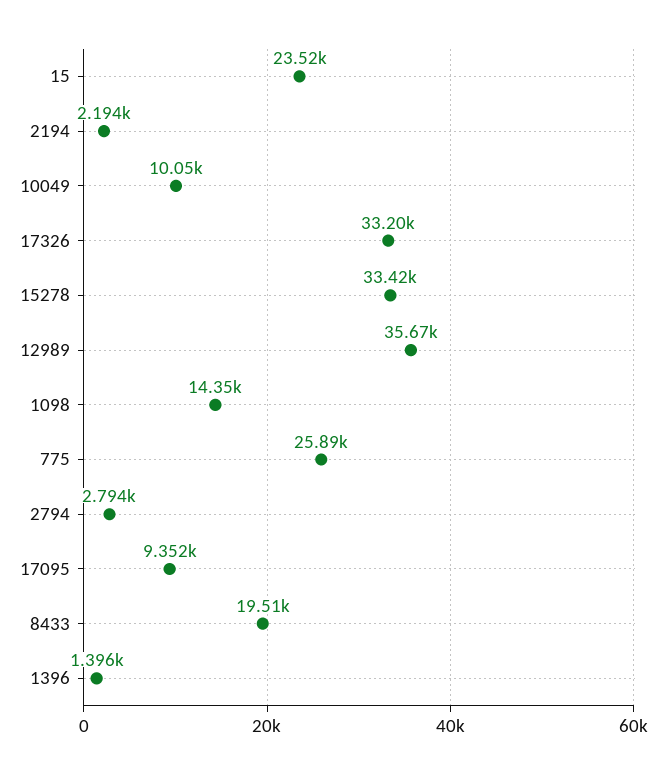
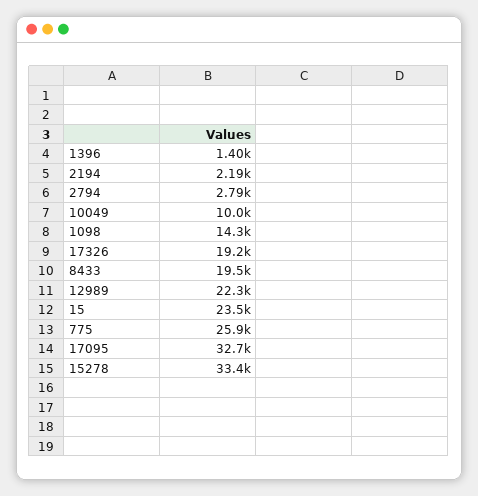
17326: 33200 -> 19200
12989: 35670 -> 22300
17095: 9352 -> 32700

